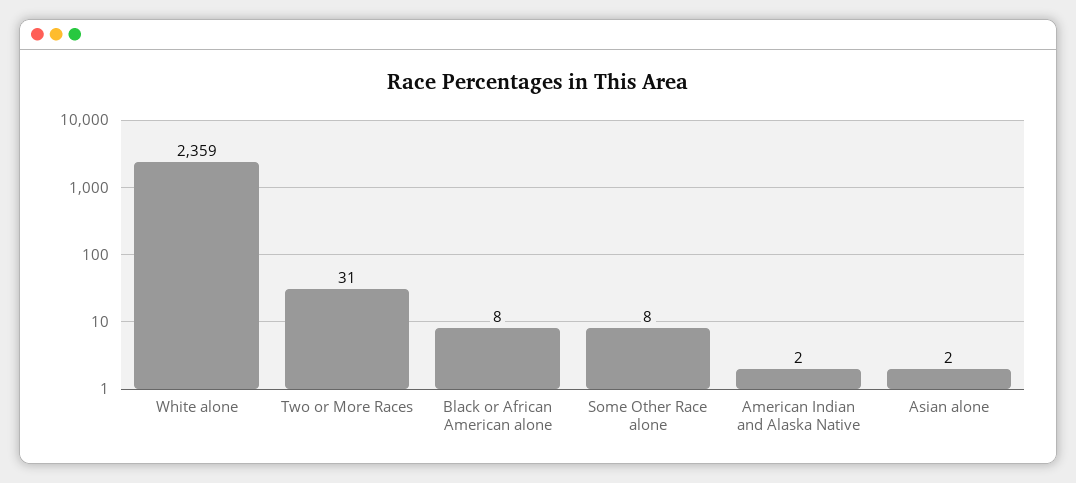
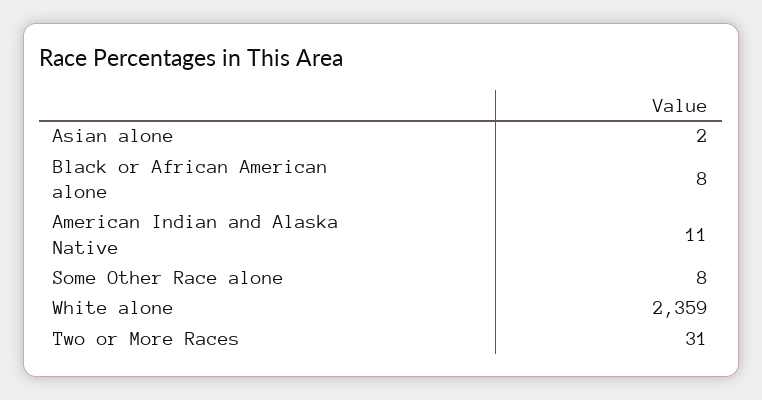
American Indian and Alaska Native: 2 -> 11

